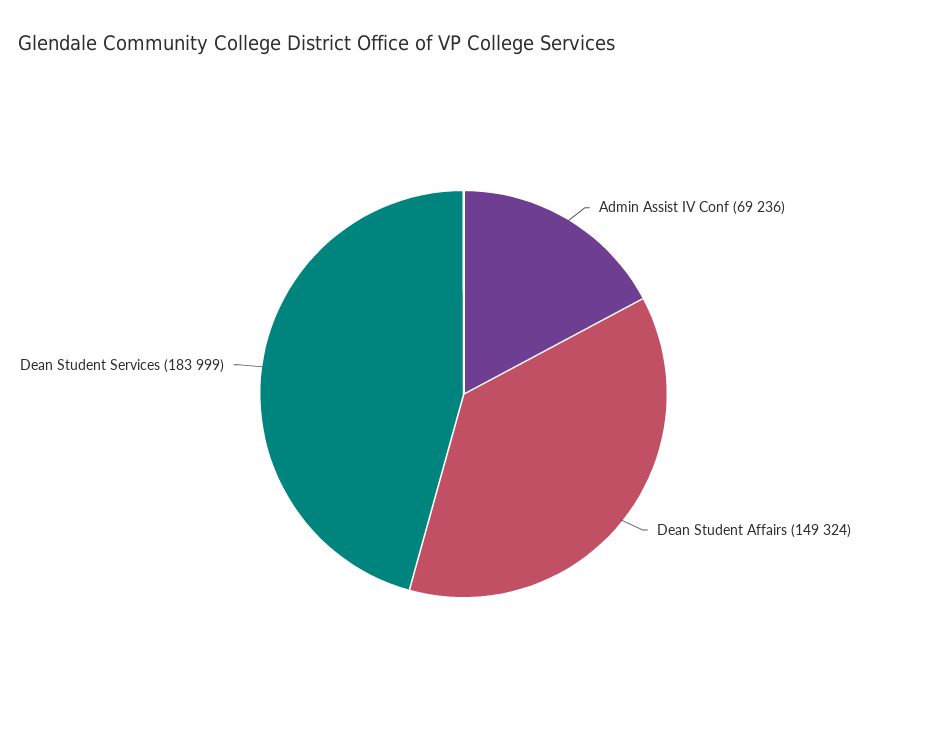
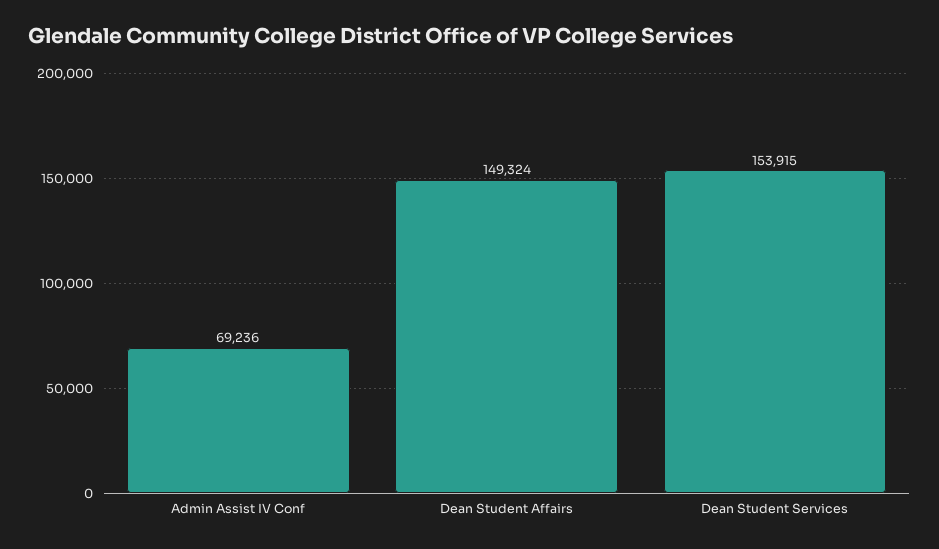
Dean Student Services: 183999 -> 153915

